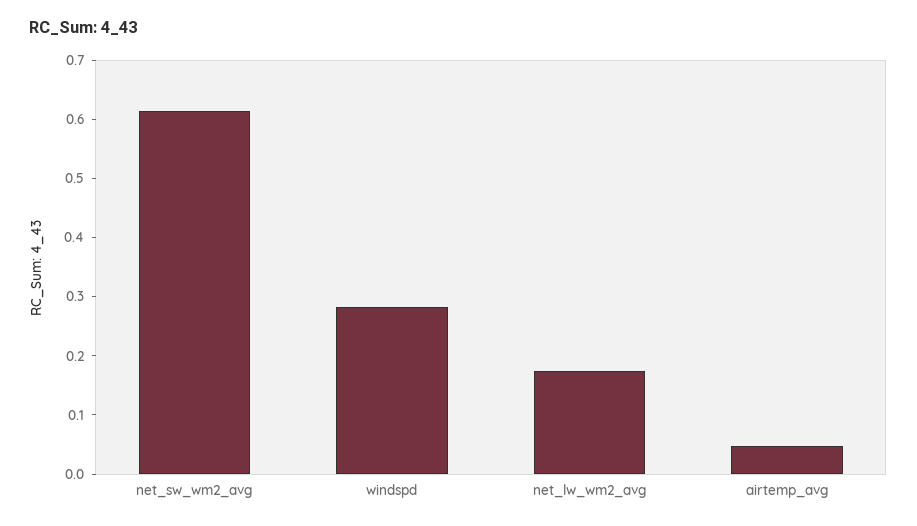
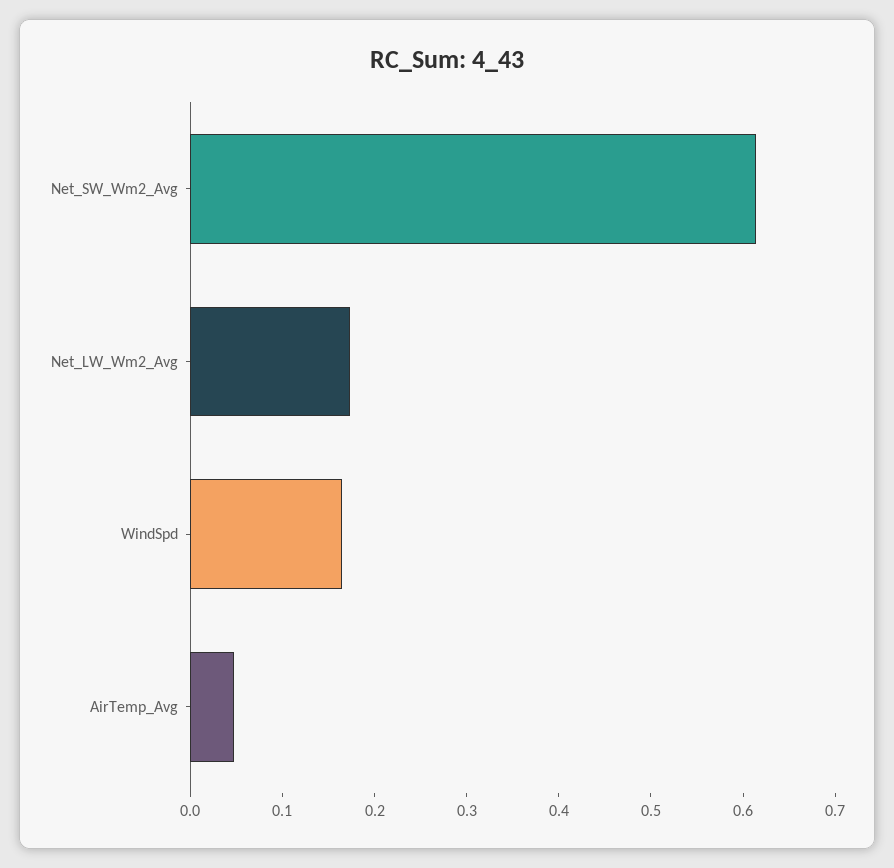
windspd: 0.28 -> 0.16

